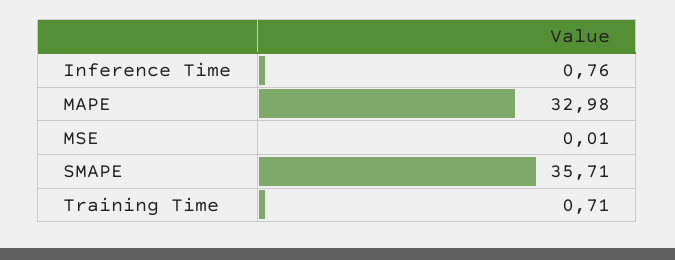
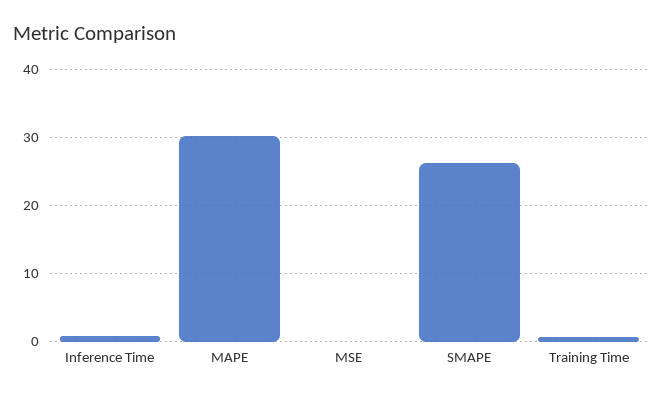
MAPE: 32.98 -> 30
SMAPE: 35.71 -> 26

